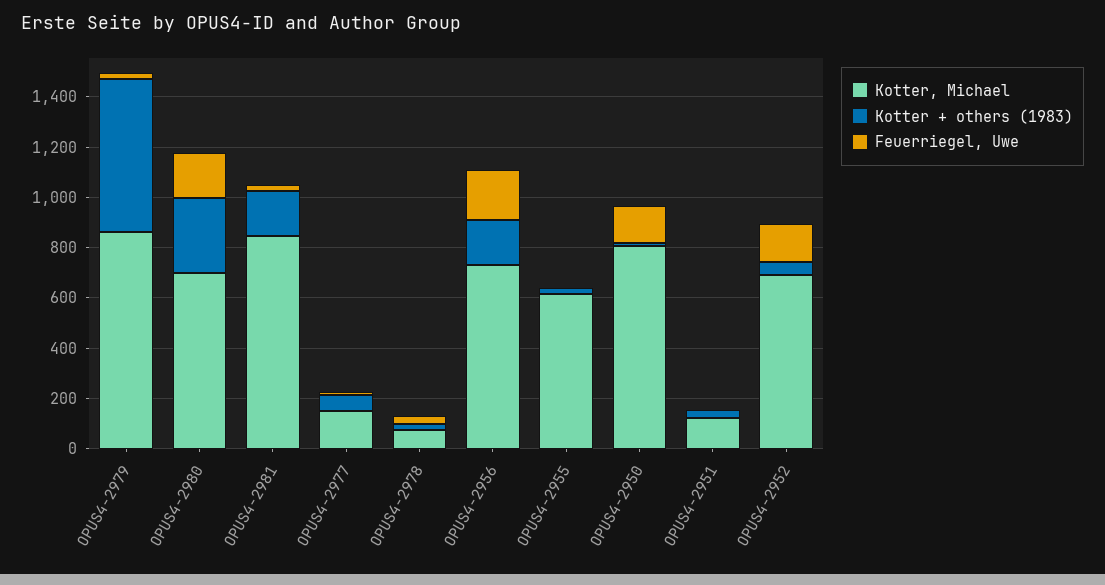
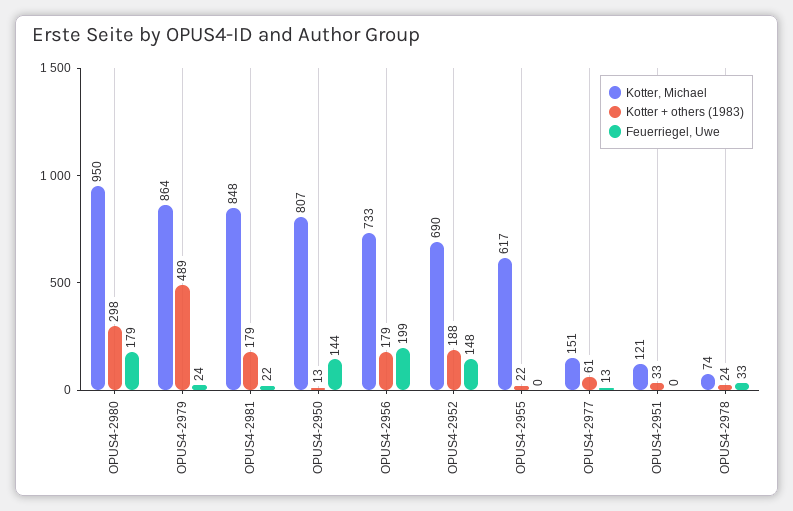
Kotter + others (1983), OPUS4-2979: 600 -> 489
Kotter, Michael, OPUS4-2980: 700 -> 950
Kotter + others (1983), OPUS4-2952: 50 -> 188

